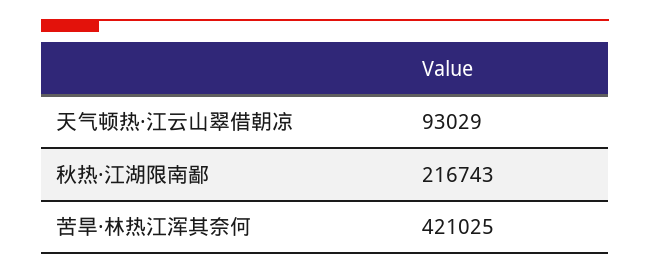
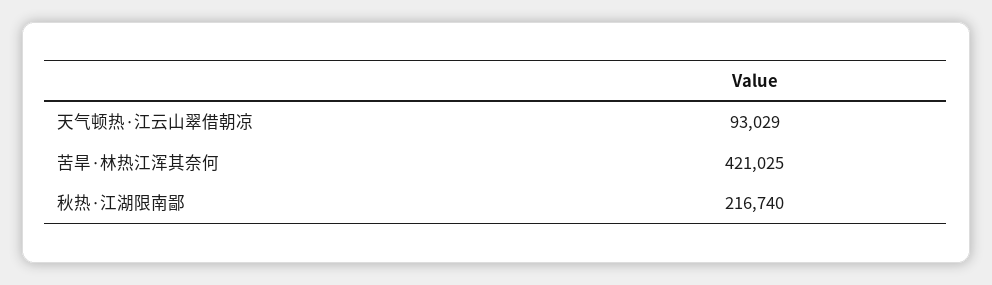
秋热·江湖限南鄙: 216743 -> 216740

